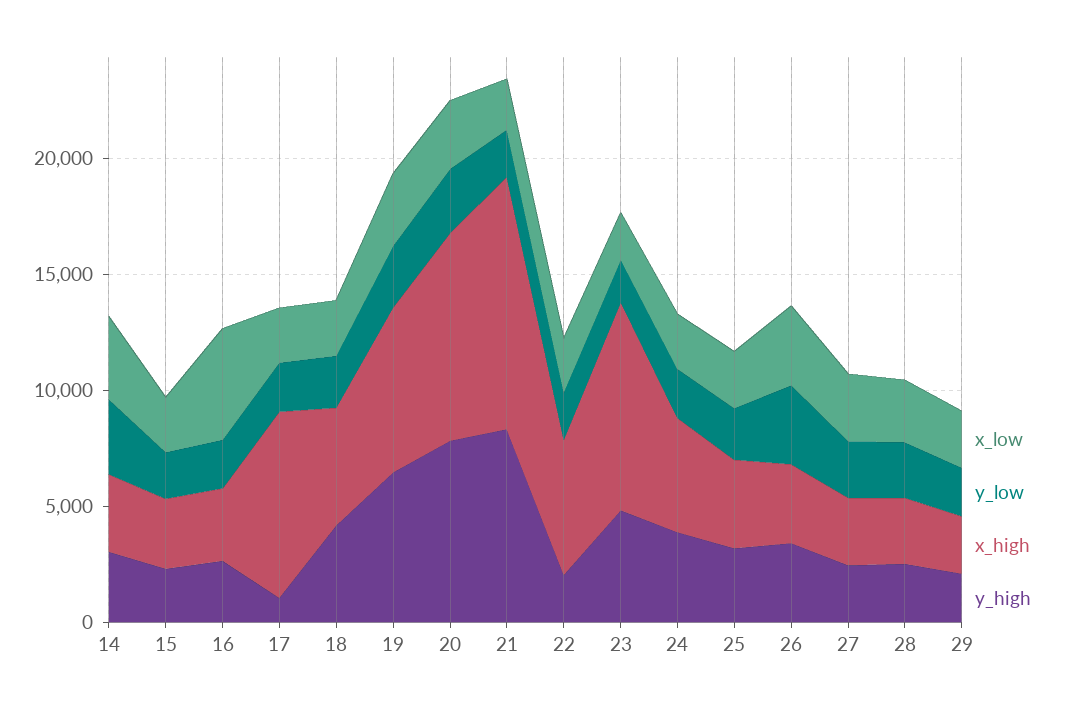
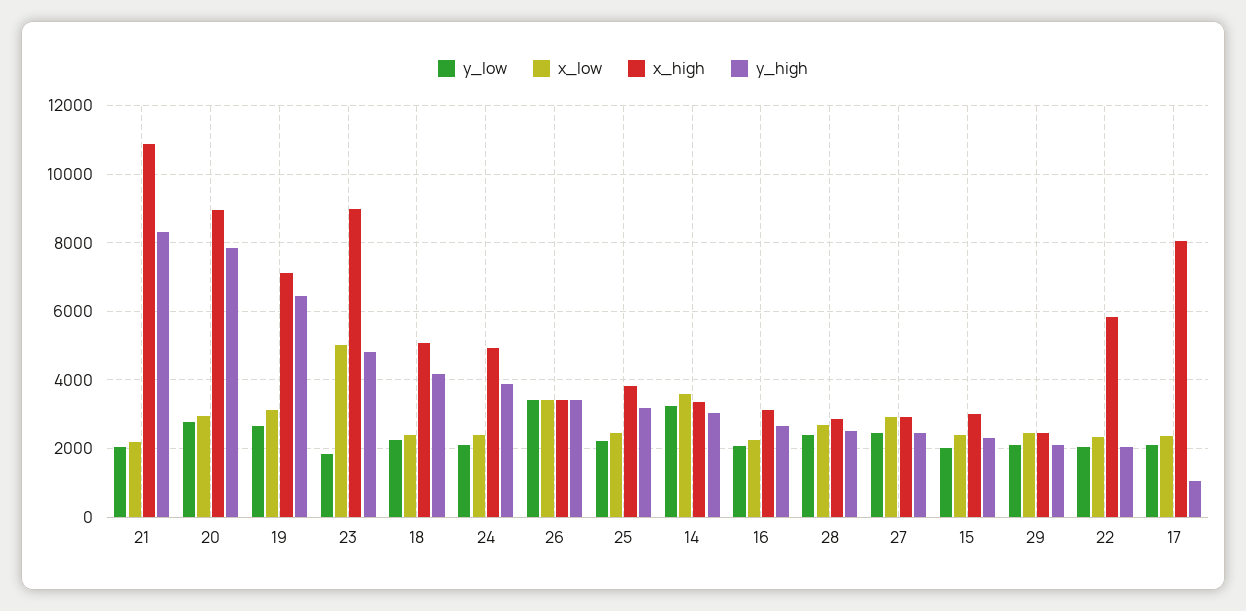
x_low, 16: 5000 -> 2200
x_low, 23: 2000 -> 5000

